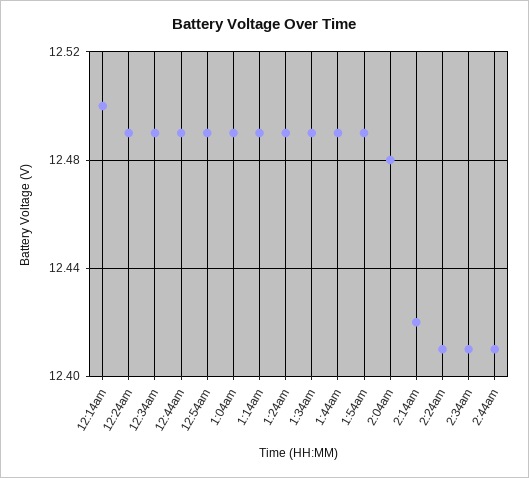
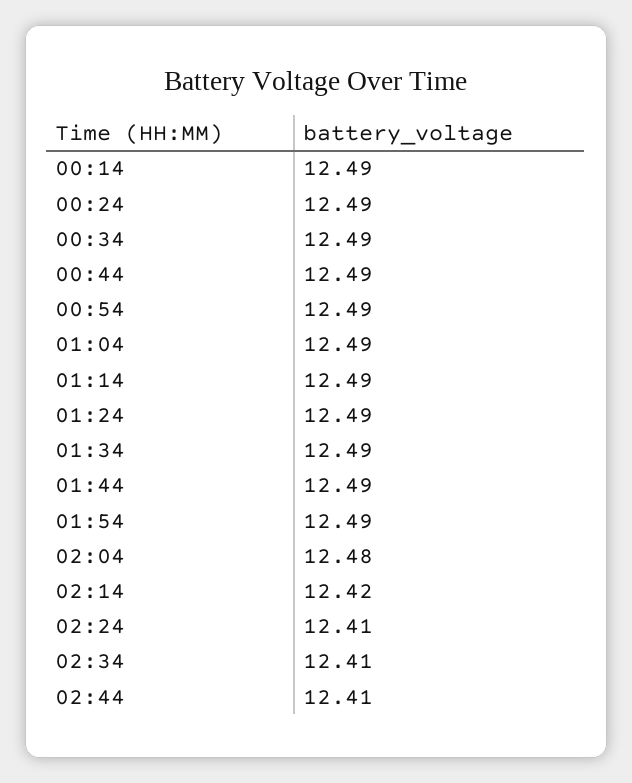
12:14am: 12.5 -> 12.49

